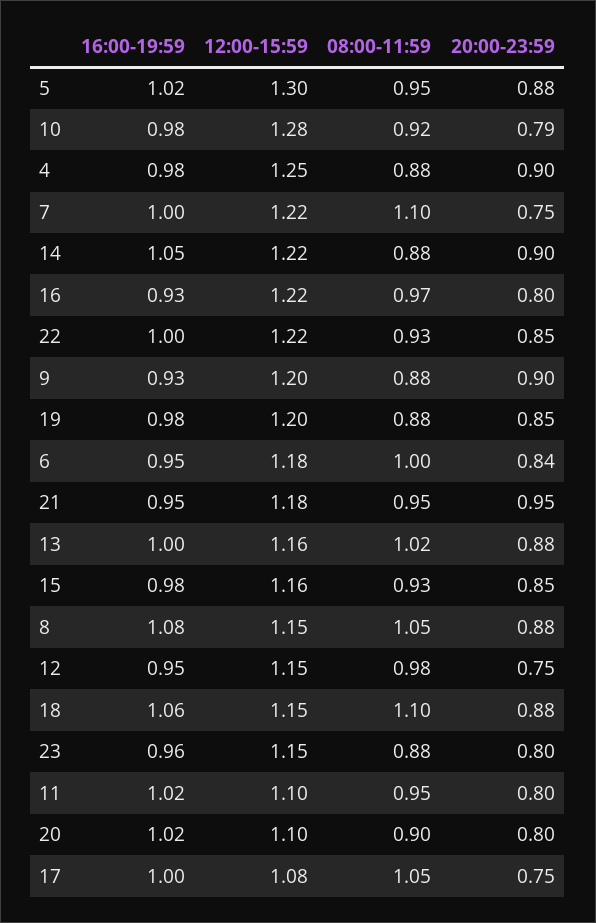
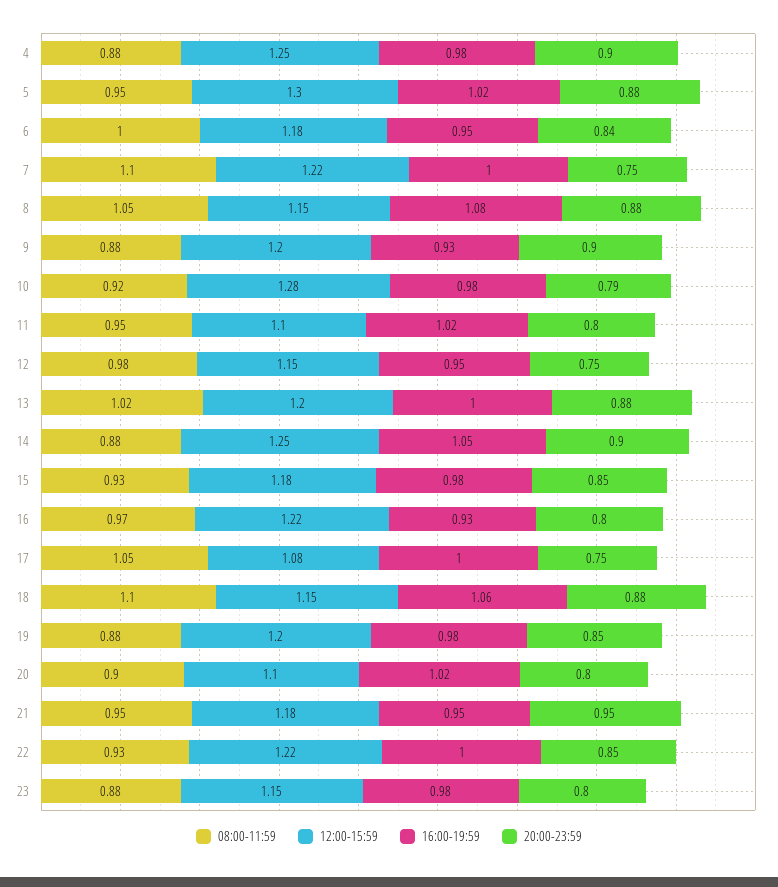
12:00-15:59, 14: 1.22 -> 1.25
12:00-15:59, 13: 1.16 -> 1.2
12:00-15:59, 15: 1.16 -> 1.18
16:00-19:59, 23: 0.96 -> 0.98

